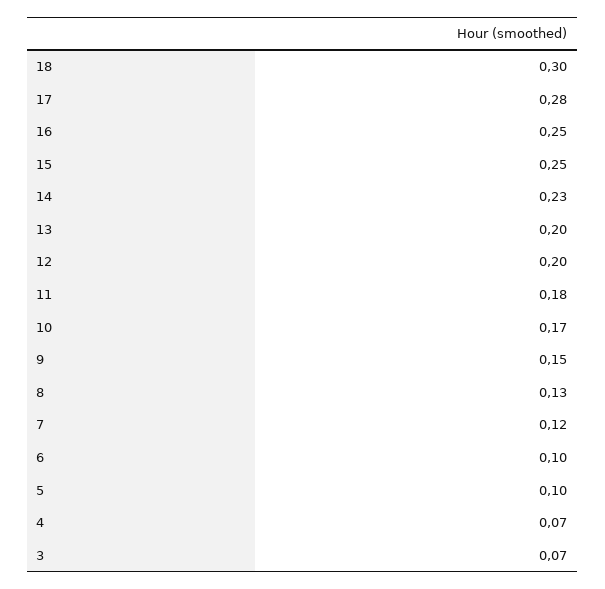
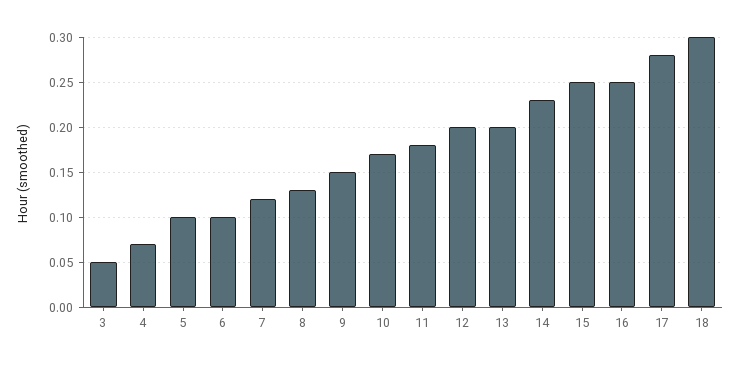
3: 0.07 -> 0.05

